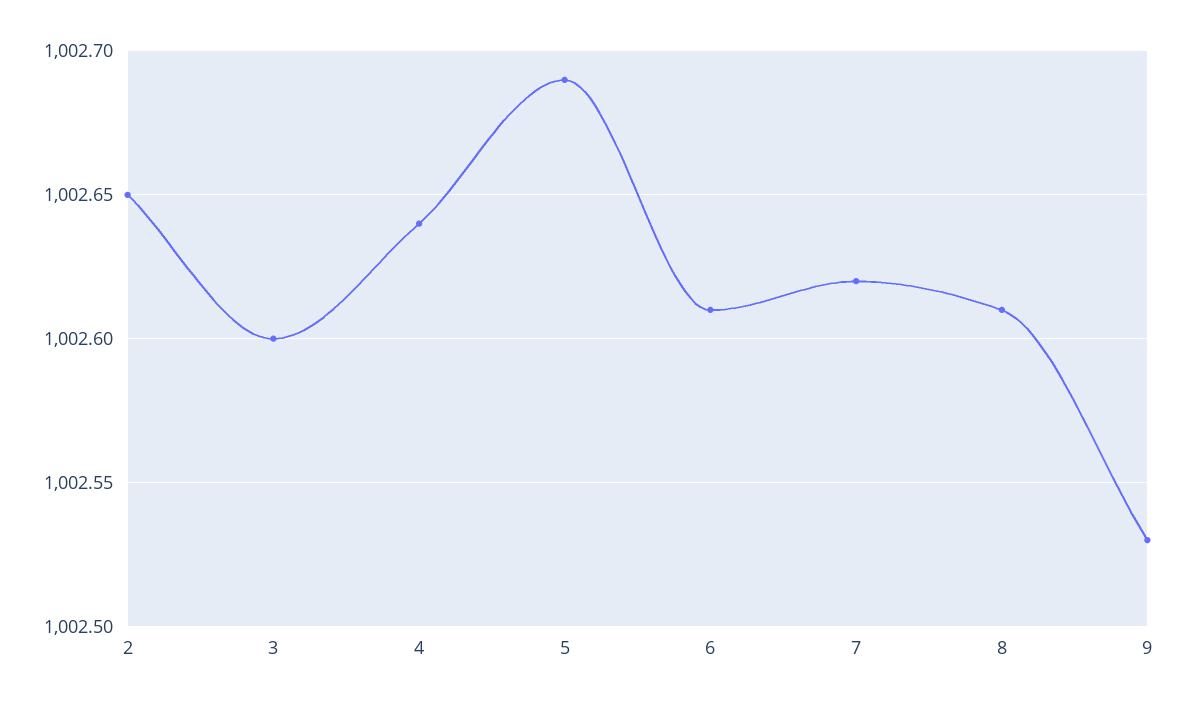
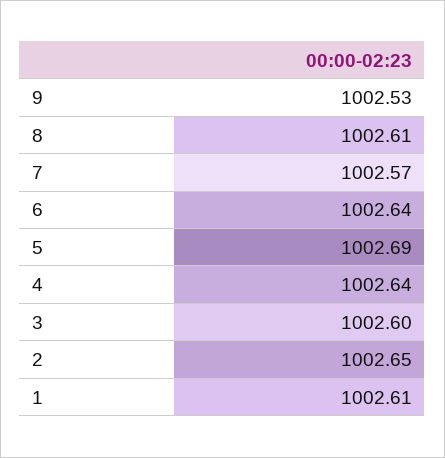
6: 1002.61 -> 1002.64
7: 1002.62 -> 1002.57
1: none -> 1002.61

